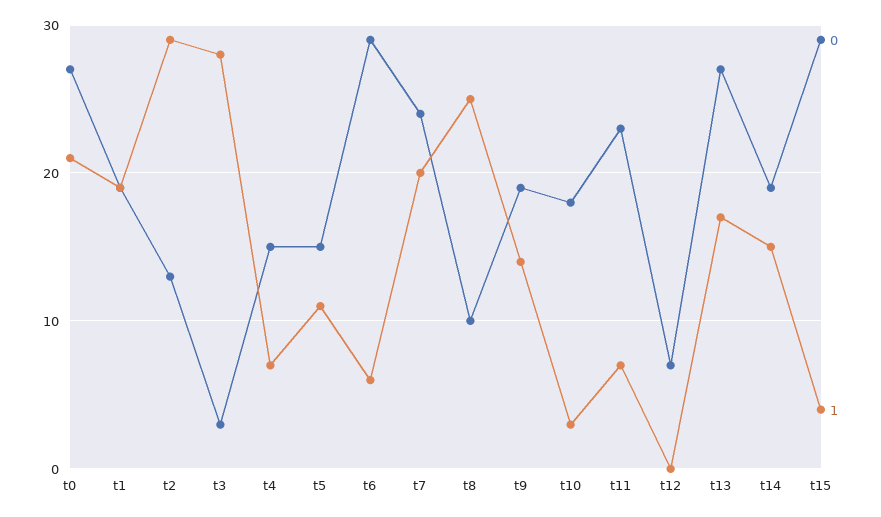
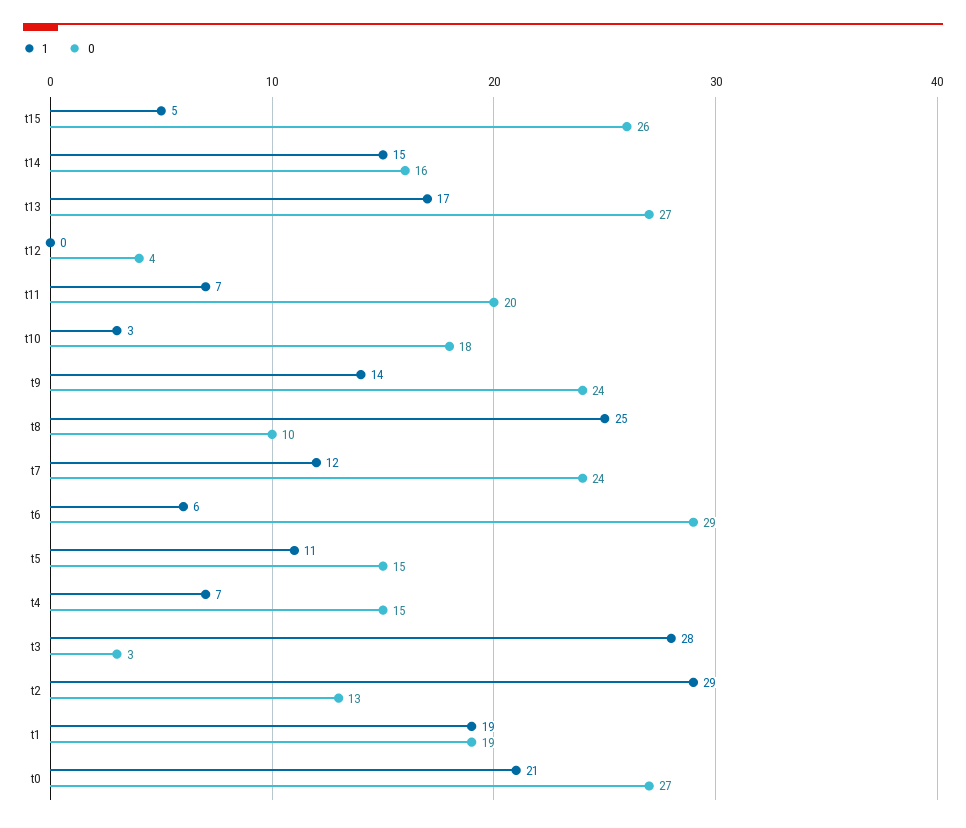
1, t7: 20 -> 12
0, t9: 19 -> 24
0, t11: 23 -> 20
0, t12: 7 -> 4
0, t14: 19 -> 16
0, t15: 29 -> 26
1, t15: 4 -> 5

